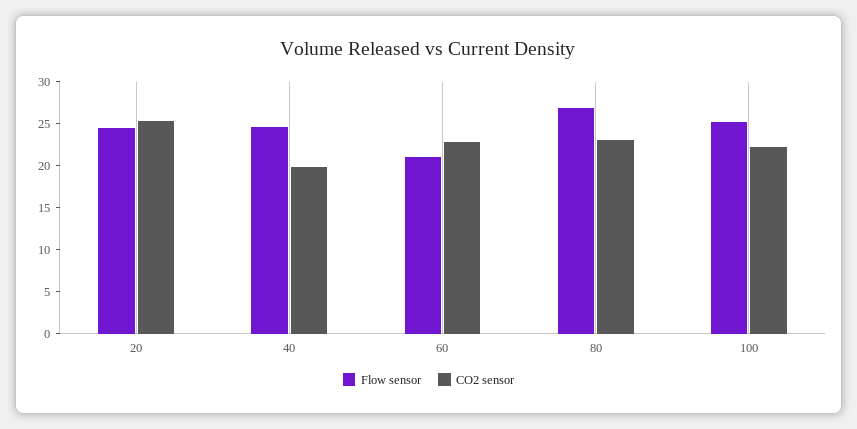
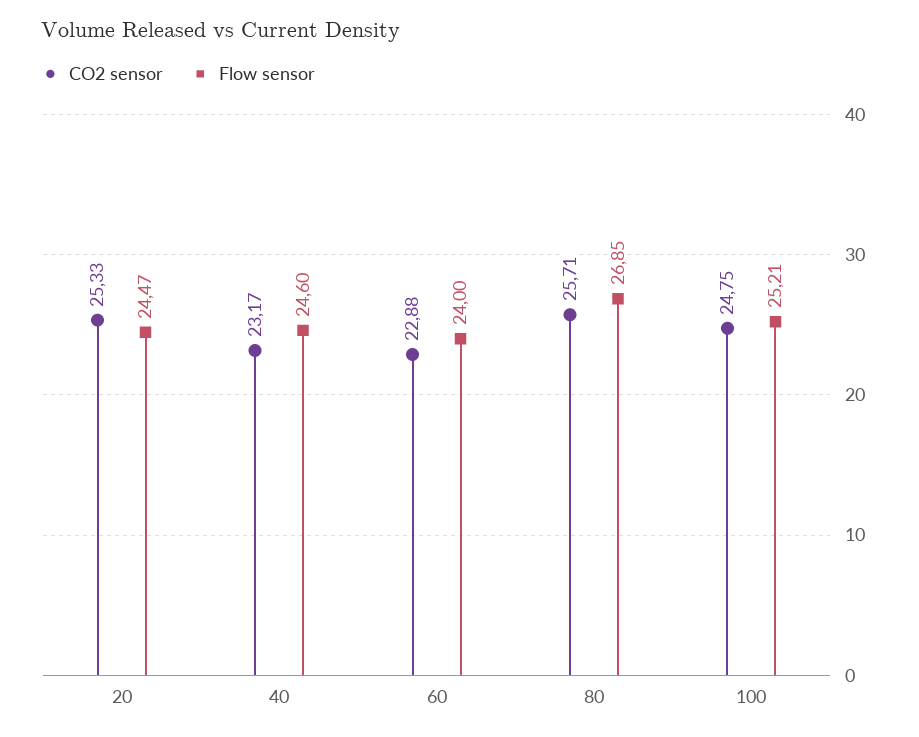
CO2 sensor, 40: 20 -> 23.17
Flow sensor, 60: 21 -> 24
CO2 sensor, 80: 23 -> 25.71
CO2 sensor, 100: 22 -> 24.75

